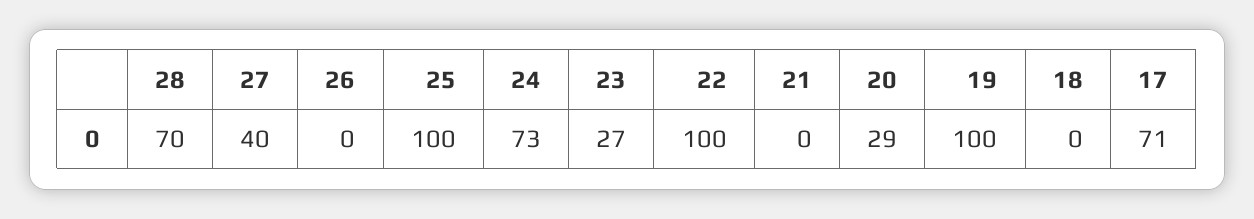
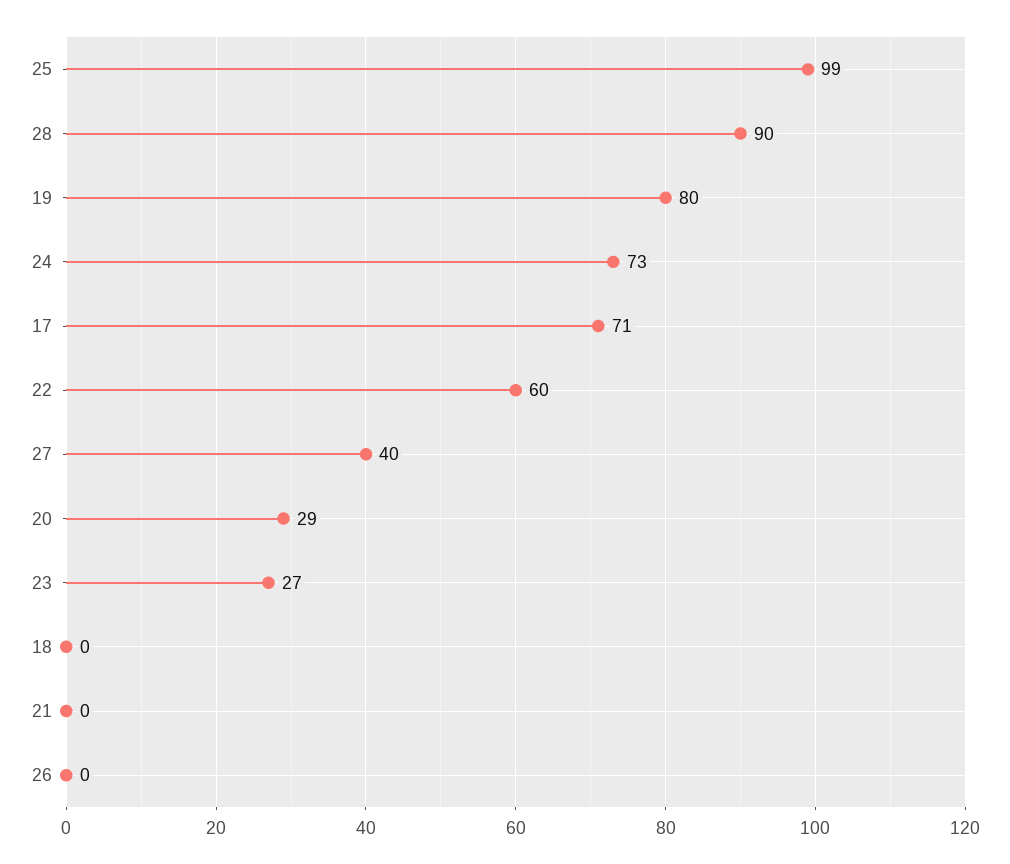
28: 70 -> 90
25: 100 -> 99
22: 100 -> 60
19: 100 -> 80

